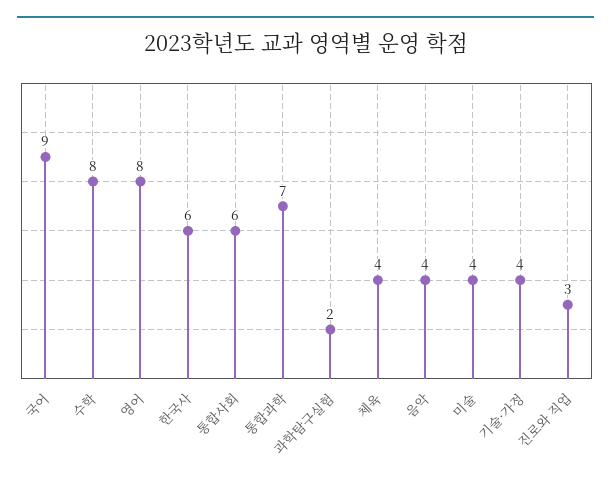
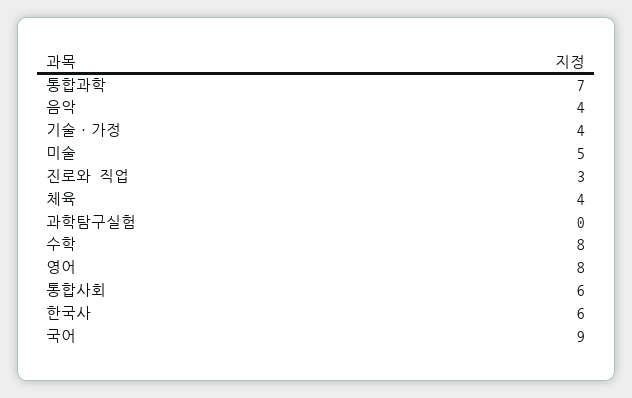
과학탐구실험: 2 -> 0
미술: 4 -> 5

